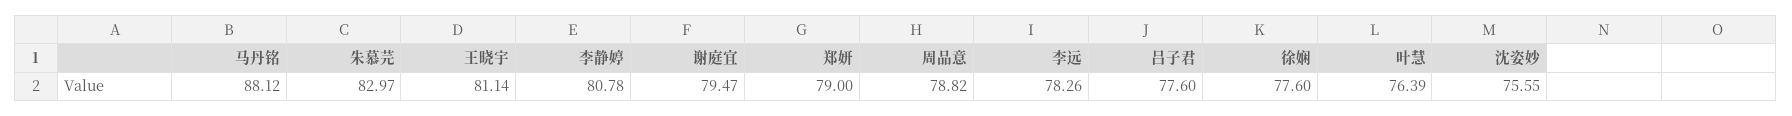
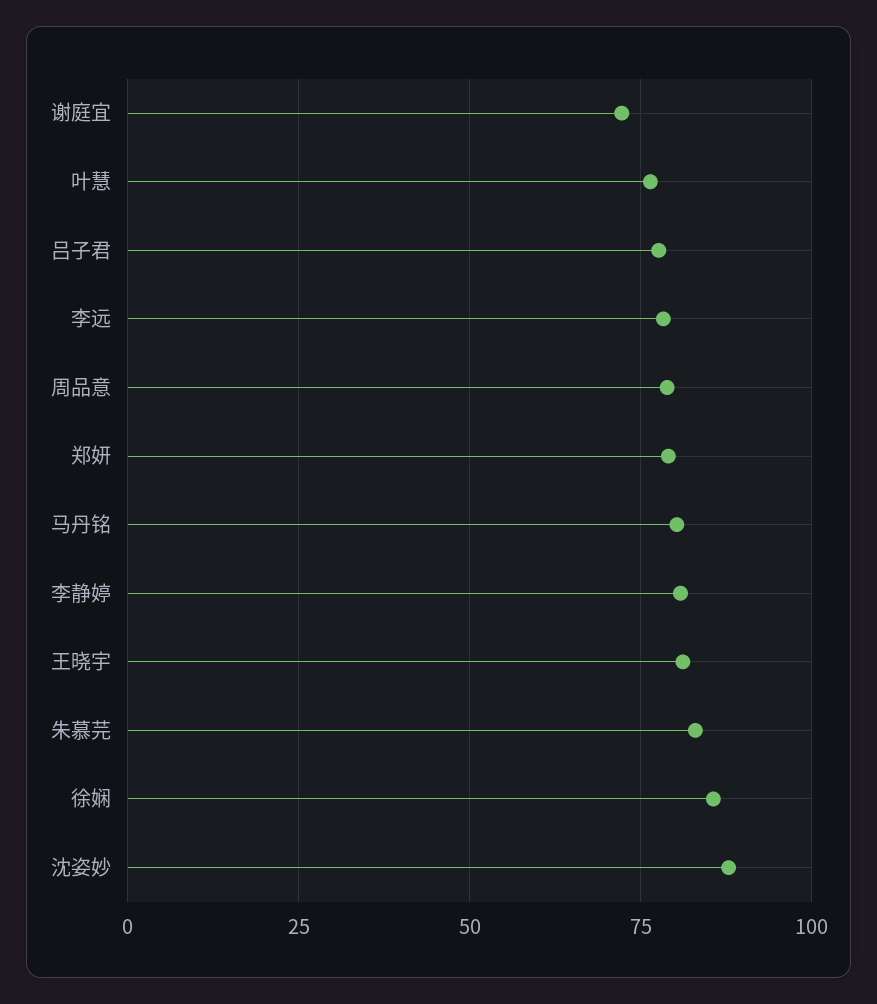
马丹铭: 88.12 -> 80
谢庭宜: 79.47 -> 72.5
徐娴: 77.6 -> 85
沈姿妙: 75.55 -> 87.5

